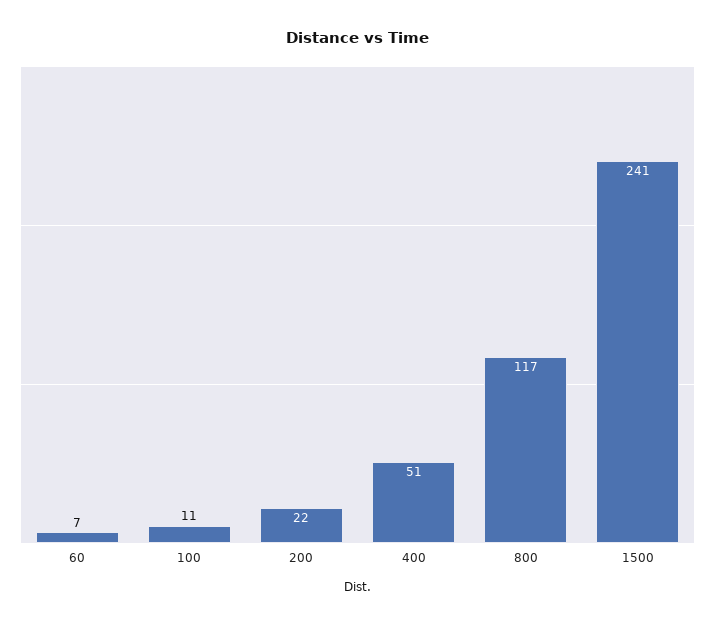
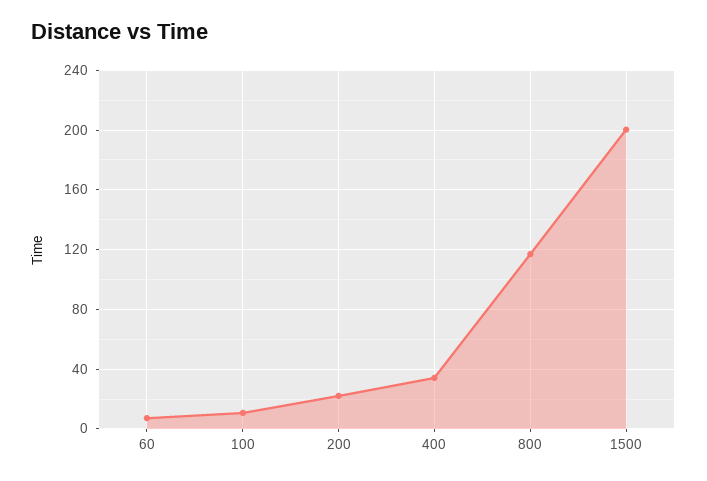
400: 51 -> 35
1500: 241 -> 200

